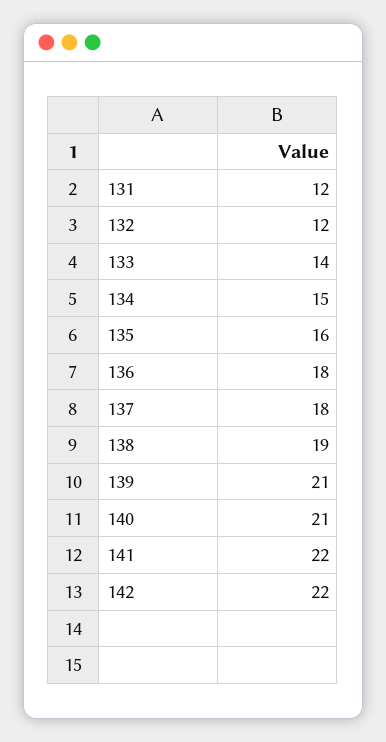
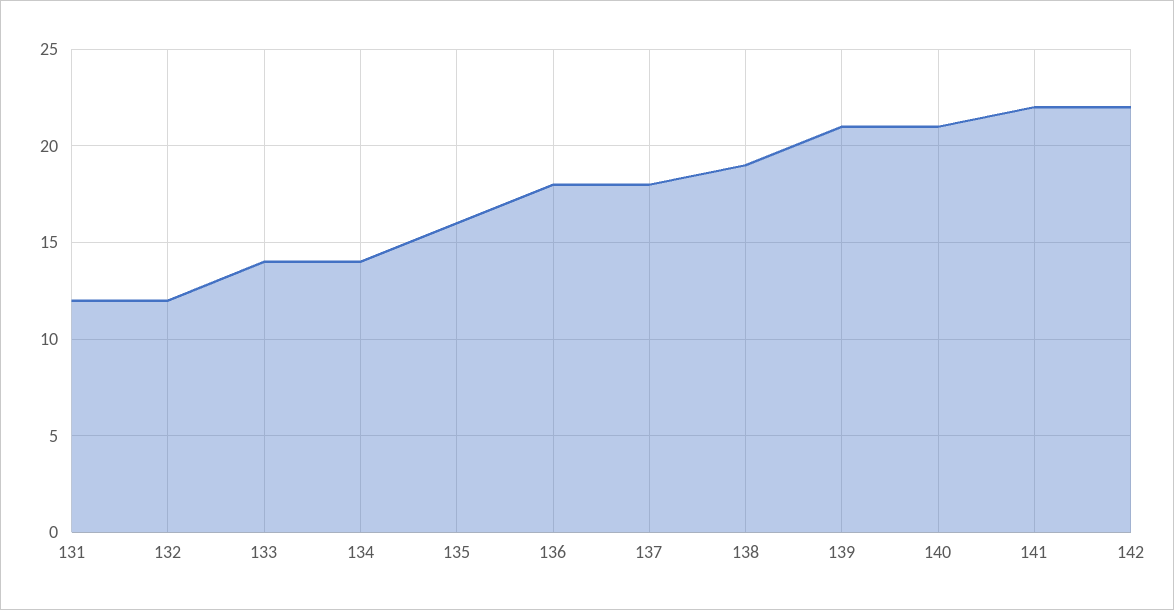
134: 15 -> 14

